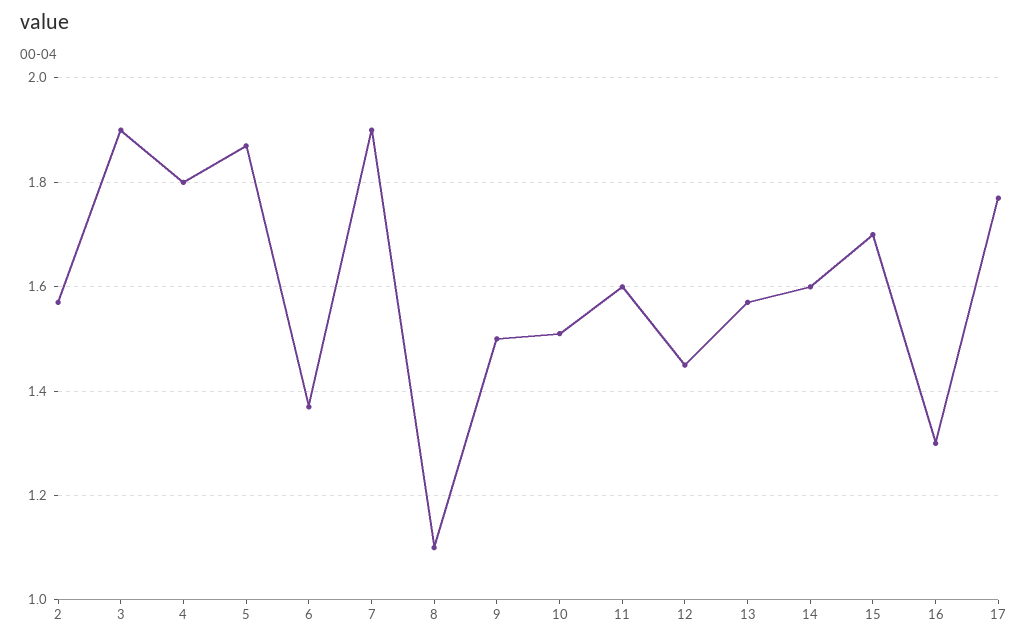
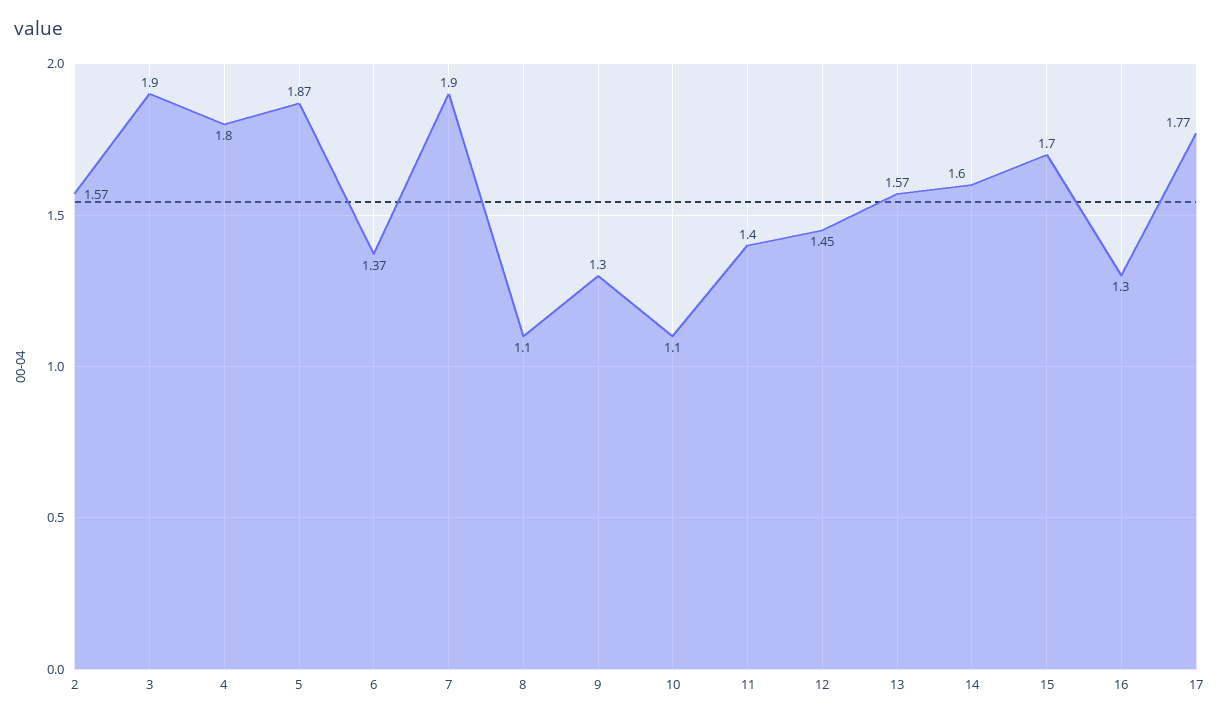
9: 1.5 -> 1.3
10: 1.5 -> 1.1
11: 1.6 -> 1.4

